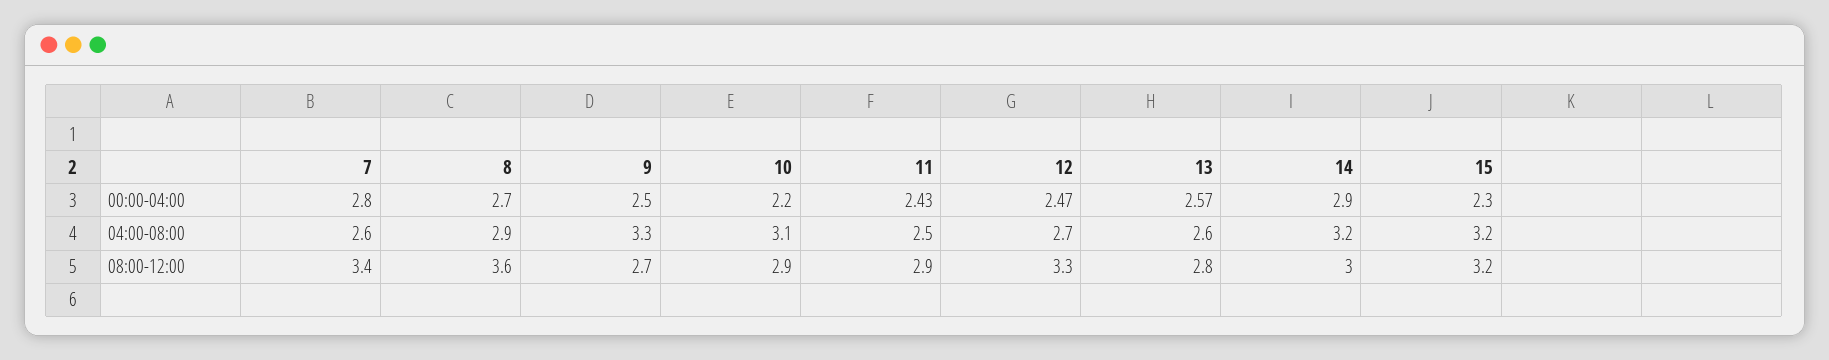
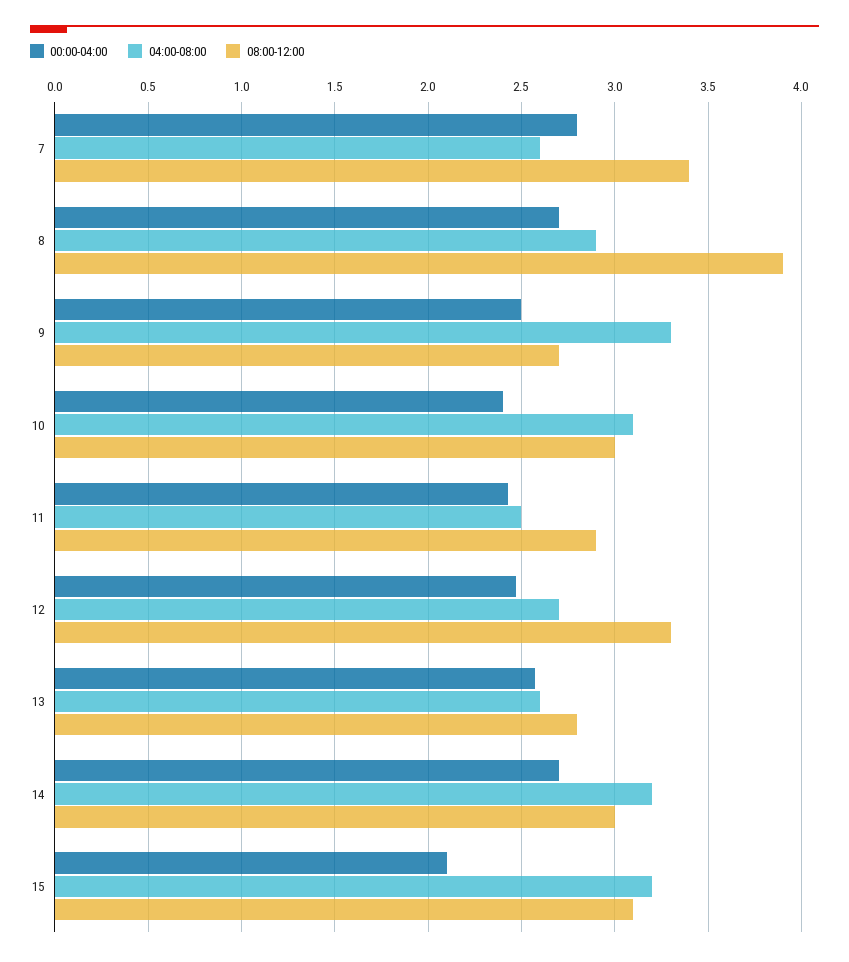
00:00-04:00, 10: 2.2 -> 2.4
00:00-04:00, 14: 2.9 -> 2.7
00:00-04:00, 15: 2.3 -> 2.1
08:00-12:00, 8: 3.6 -> 3.9
08:00-12:00, 10: 2.9 -> 3
08:00-12:00, 15: 3.2 -> 3.1

